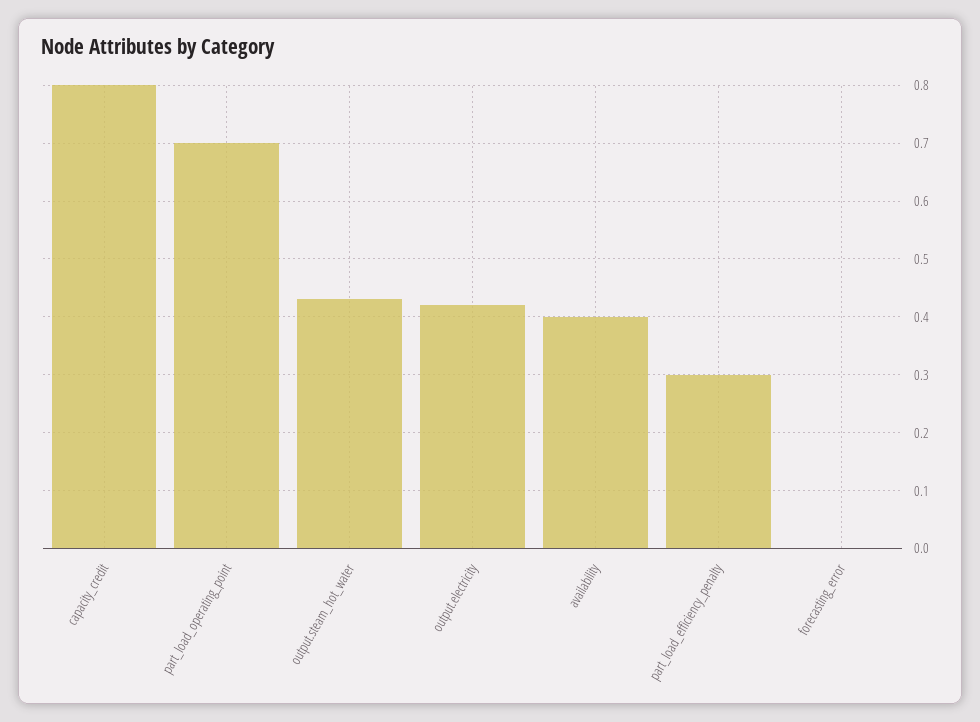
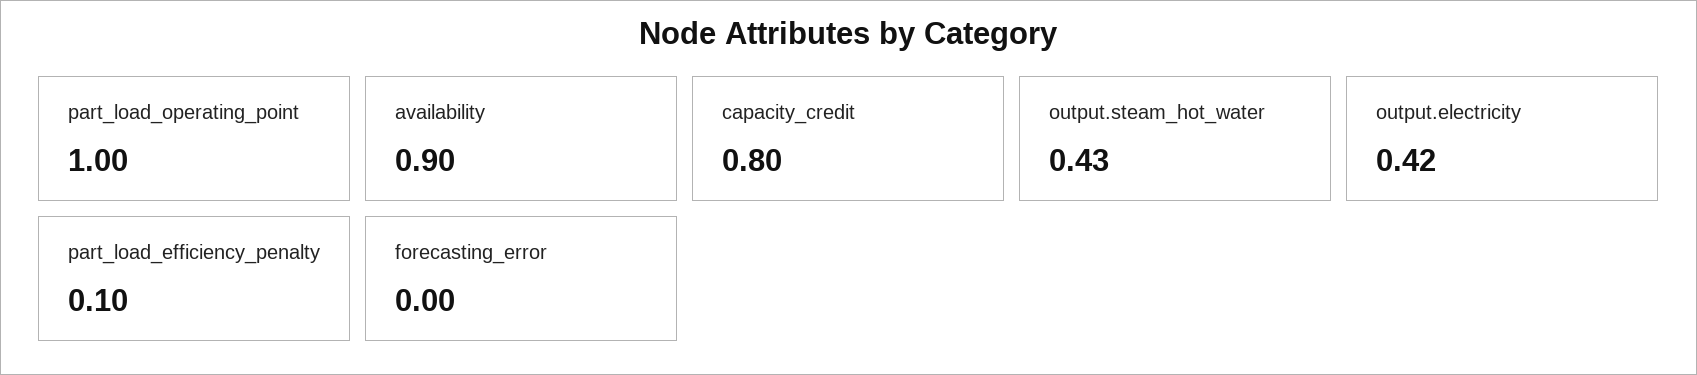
part_load_operating_point: 0.7 -> 1
availability: 0.4 -> 0.9
part_load_efficiency_penalty: 0.3 -> 0.1

